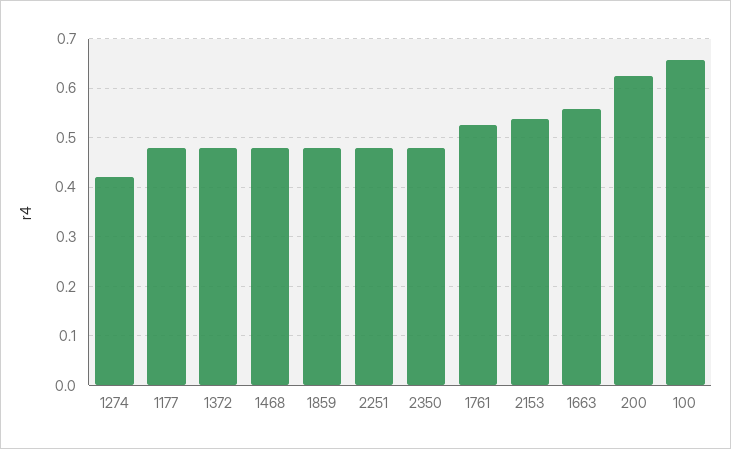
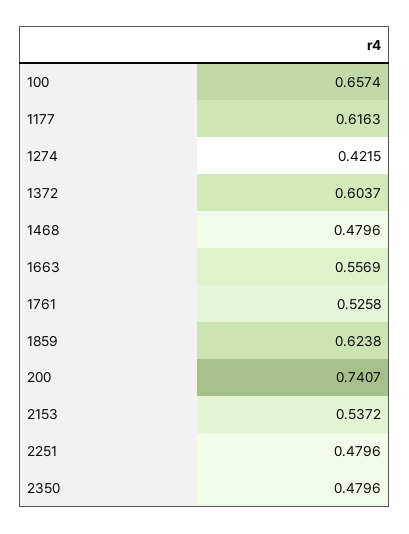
1177: 0.48 -> 0.6163
1372: 0.48 -> 0.6037
1859: 0.48 -> 0.6238
200: 0.62 -> 0.7407

